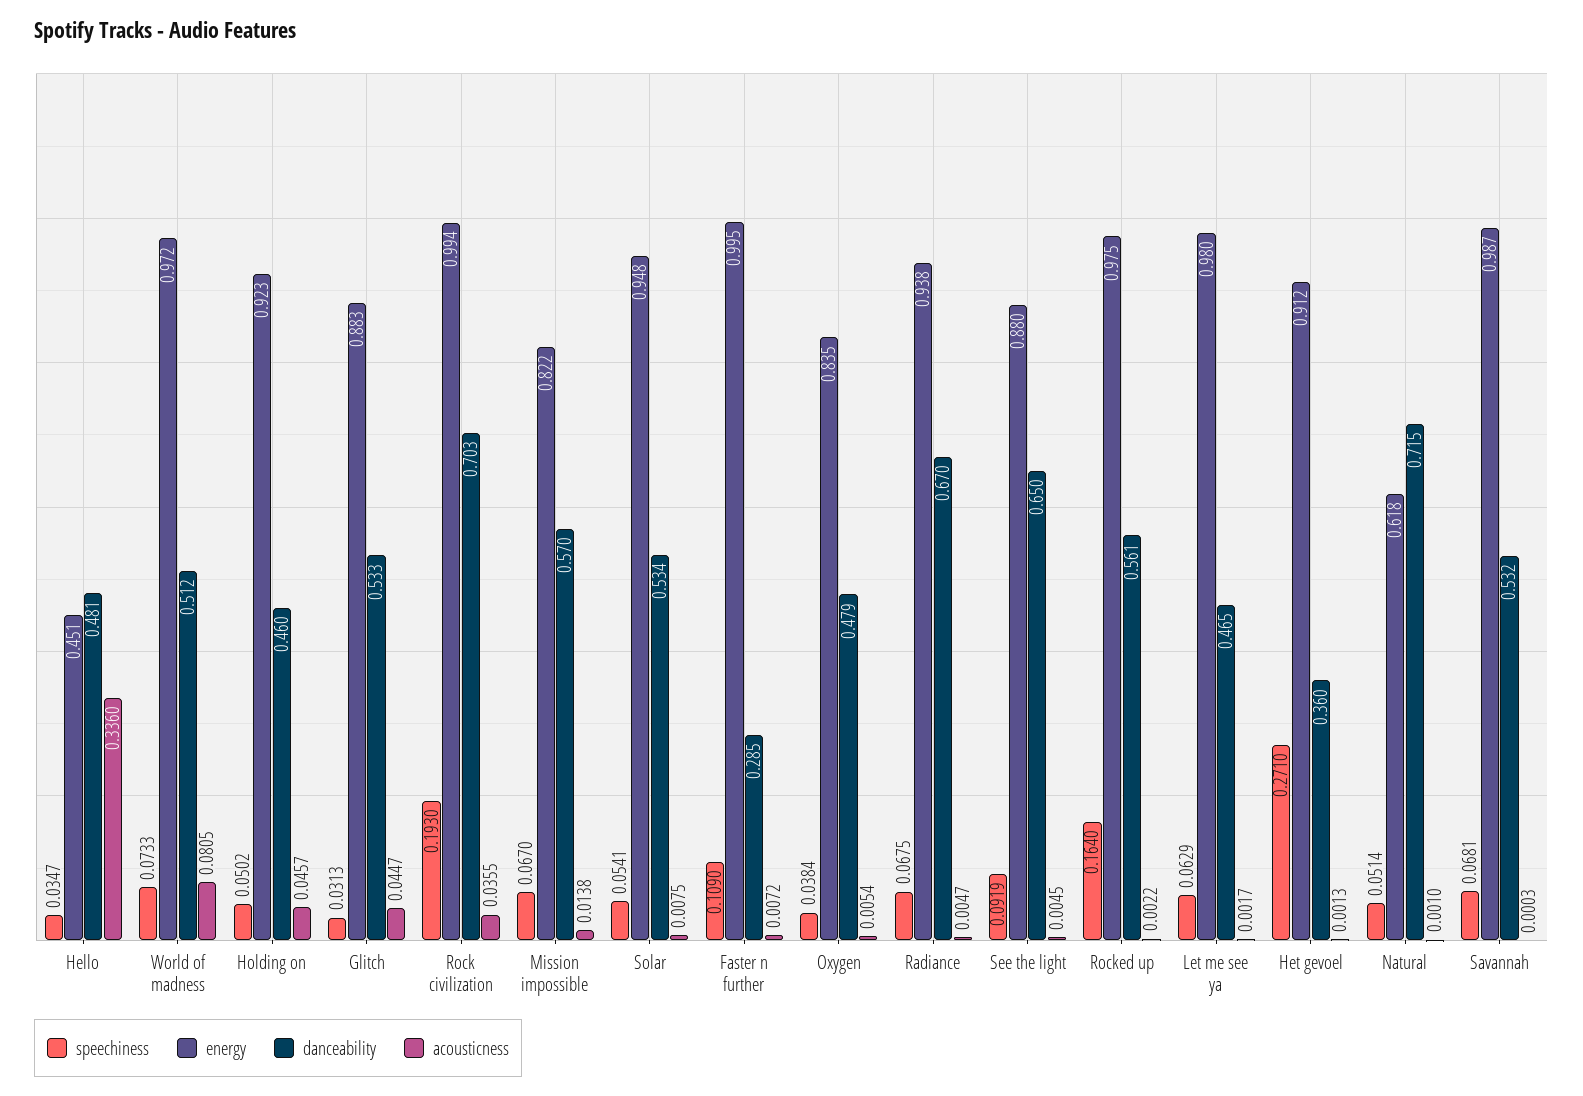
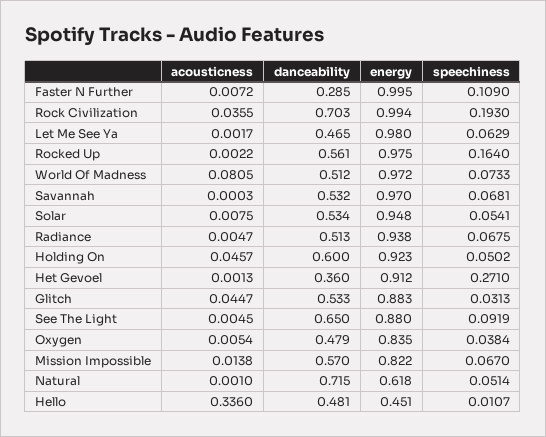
speechiness, Hello: 0.0347 -> 0.0107
danceability, Holding on: 0.46 -> 0.6
danceability, Radiance: 0.67 -> 0.513
energy, Savannah: 0.987 -> 0.97

